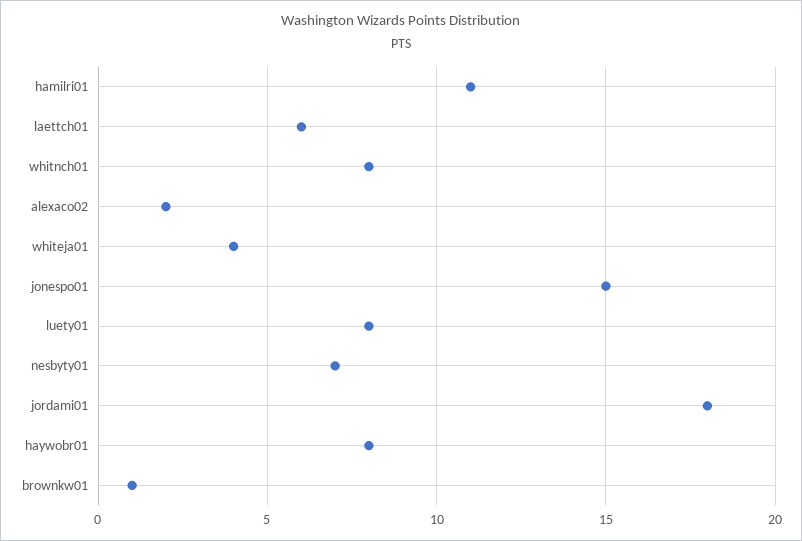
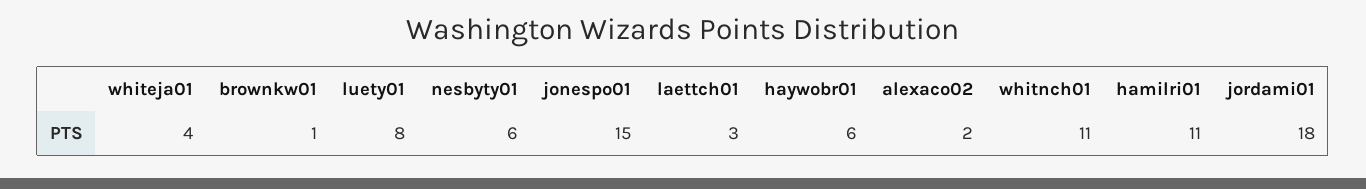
laettch01: 6 -> 3
whitnch01: 8 -> 11
nesbyty01: 7 -> 6
haywobr01: 8 -> 6

